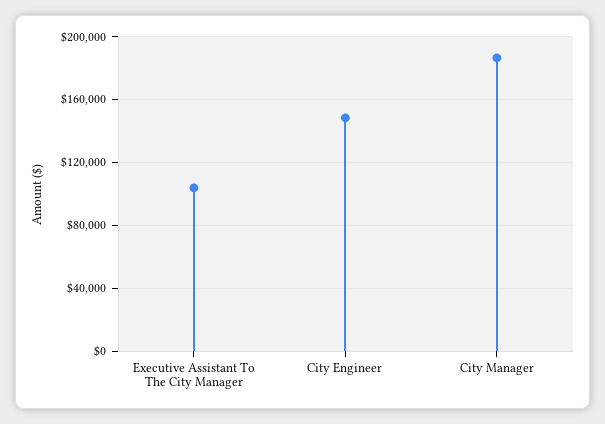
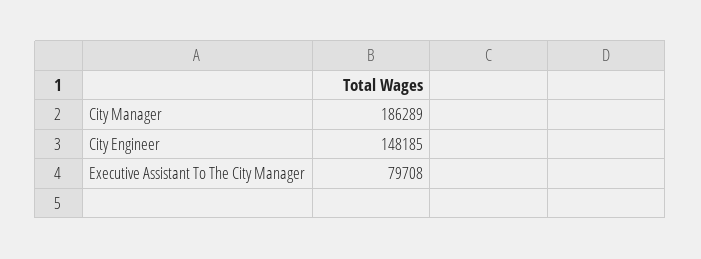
Executive Assistant To The City Manager: 105000 -> 79708

